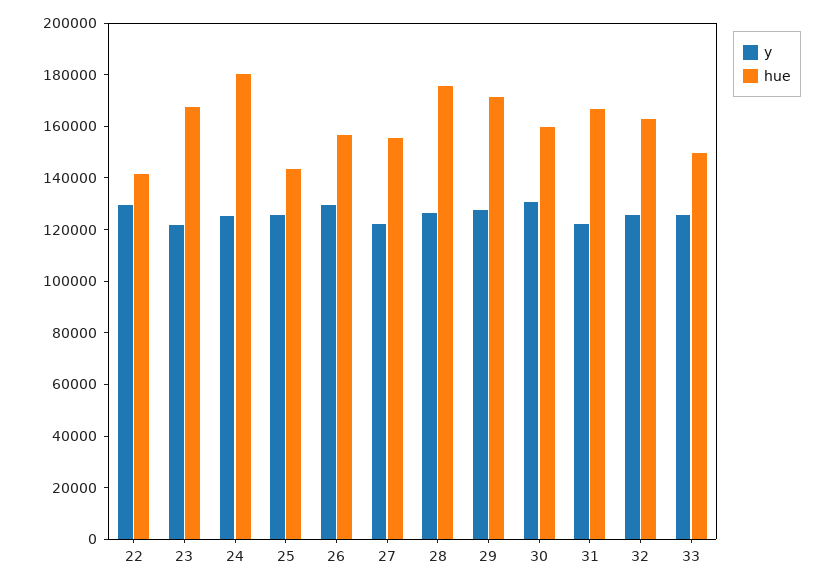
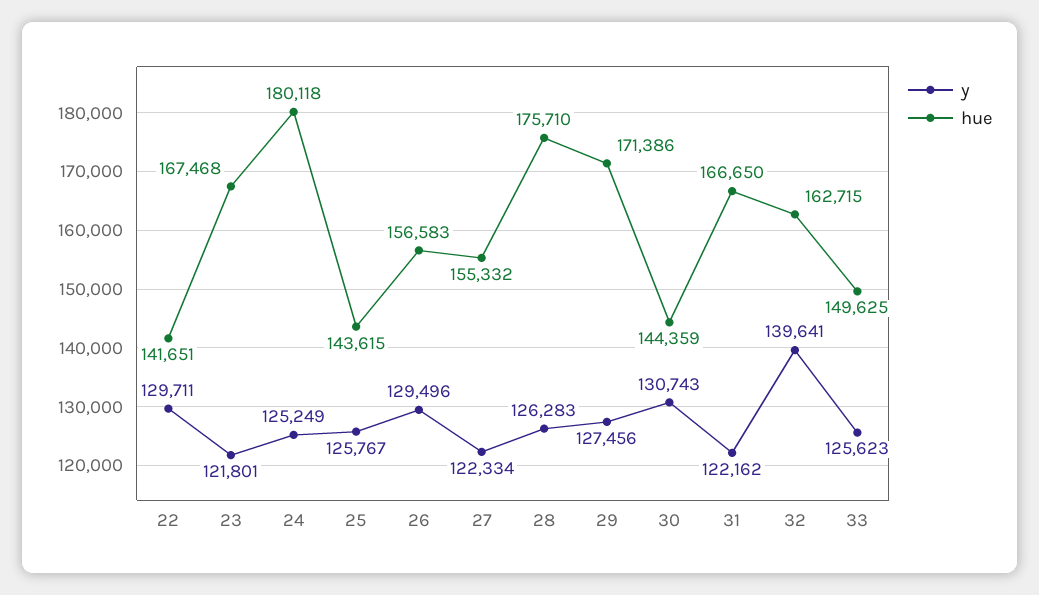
hue, 30: 160000 -> 144359
y, 32: 125000 -> 139641

